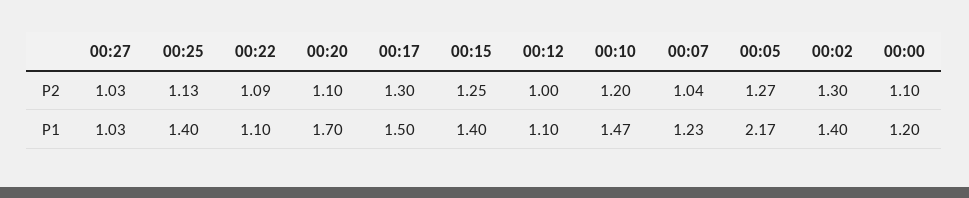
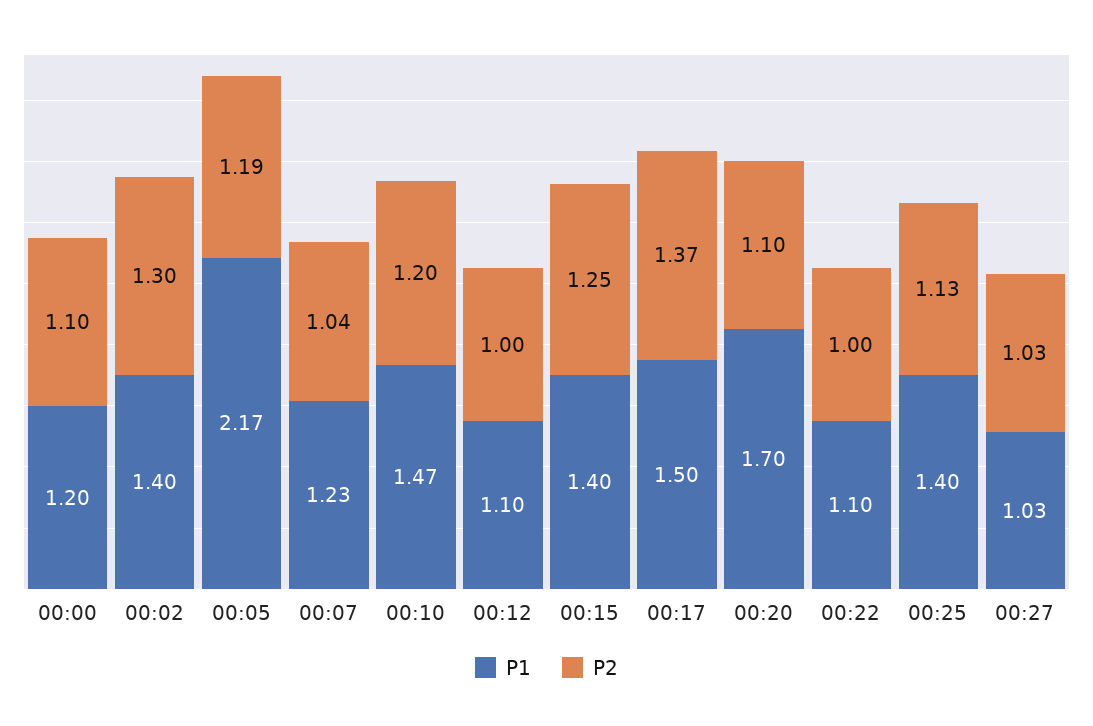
P2, 00:22: 1.09 -> 1
P2, 00:17: 1.3 -> 1.37
P2, 00:05: 1.27 -> 1.19

